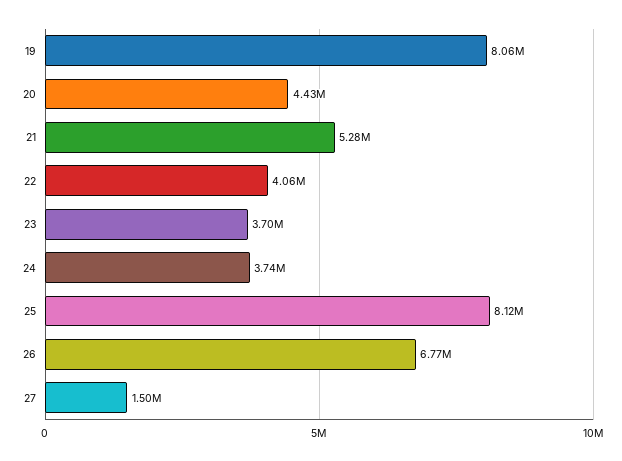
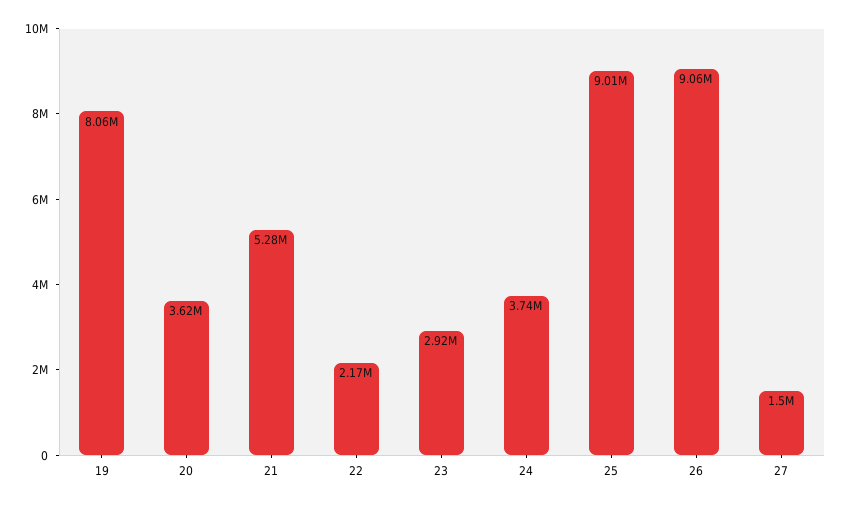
20: 4430000 -> 3620000
22: 4060000 -> 2170000
23: 3700000 -> 2920000
25: 8120000 -> 9010000
26: 6770000 -> 9060000

